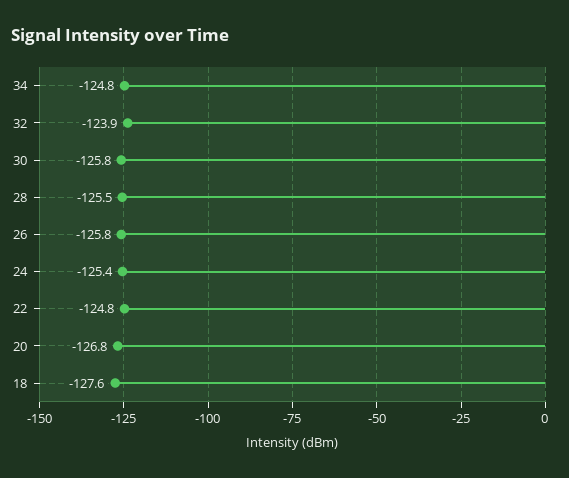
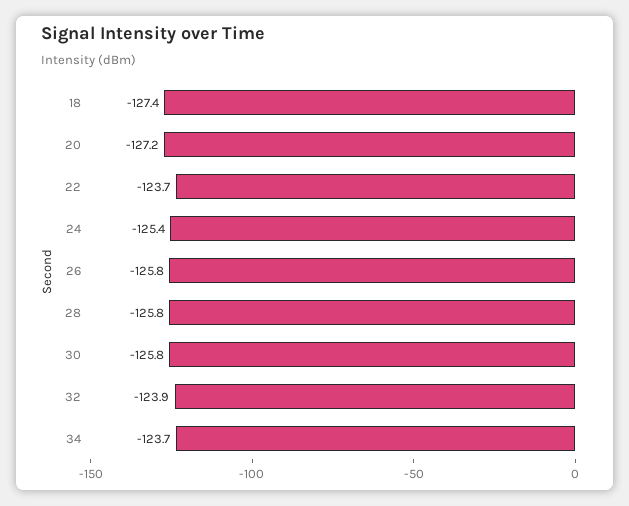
34: -124.8 -> -123.7
28: -125.5 -> -125.8
22: -124.8 -> -123.7
20: -126.8 -> -127.2
18: -127.6 -> -127.4

